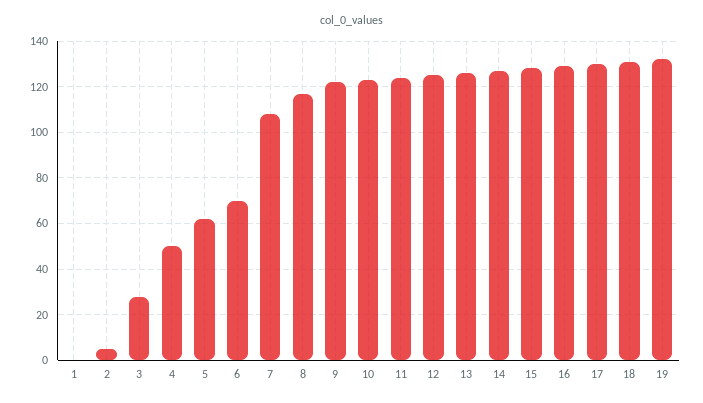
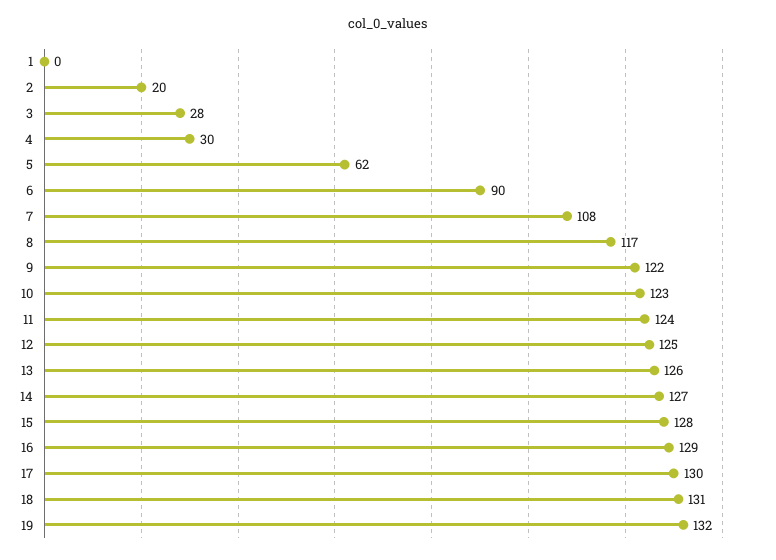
2: 5 -> 20
4: 50 -> 30
6: 70 -> 90

